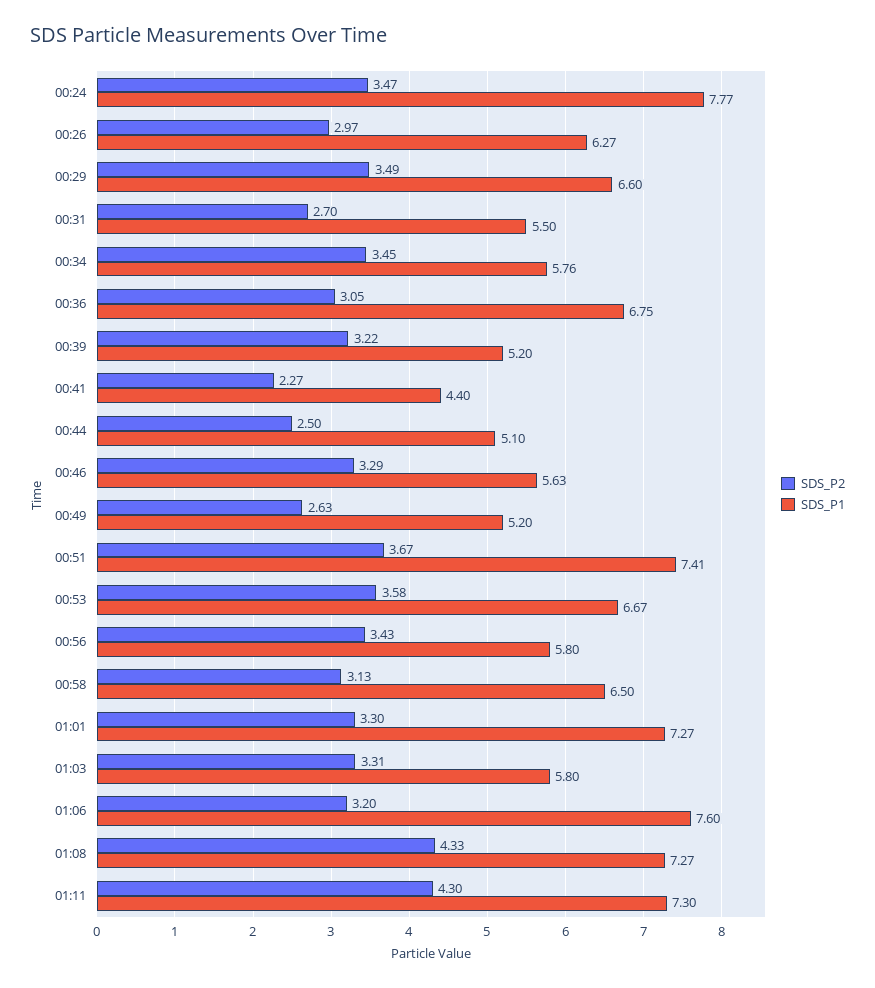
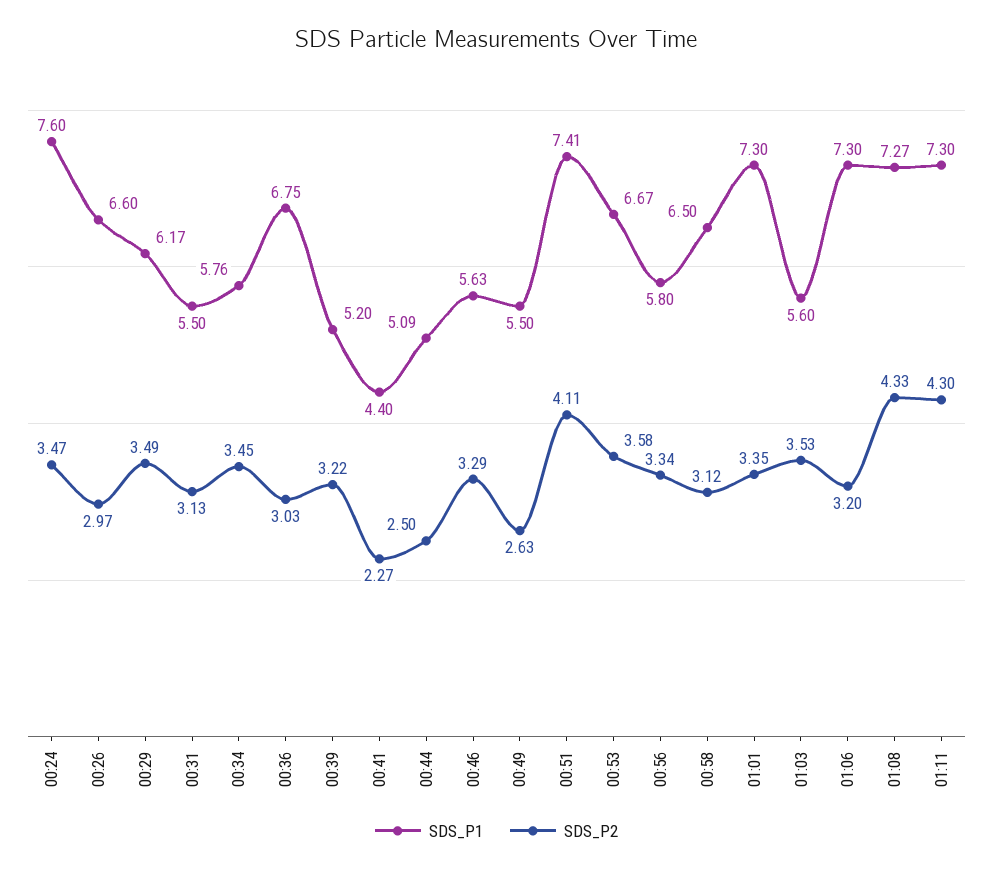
SDS_P1, 00:24: 7.77 -> 7.6
SDS_P1, 00:26: 6.27 -> 6.6
SDS_P1, 00:29: 6.6 -> 6.17
SDS_P2, 00:31: 2.7 -> 3.13
SDS_P2, 00:36: 3.05 -> 3.03
SDS_P1, 00:44: 5.1 -> 5.09
SDS_P1, 00:49: 5.2 -> 5.5
SDS_P2, 00:51: 3.67 -> 4.11
SDS_P2, 00:56: 3.43 -> 3.34
SDS_P2, 00:58: 3.13 -> 3.12
SDS_P2, 01:01: 3.3 -> 3.35
SDS_P1, 01:01: 7.27 -> 7.3
SDS_P2, 01:03: 3.31 -> 3.53
SDS_P1, 01:03: 5.8 -> 5.6
SDS_P1, 01:06: 7.6 -> 7.3

